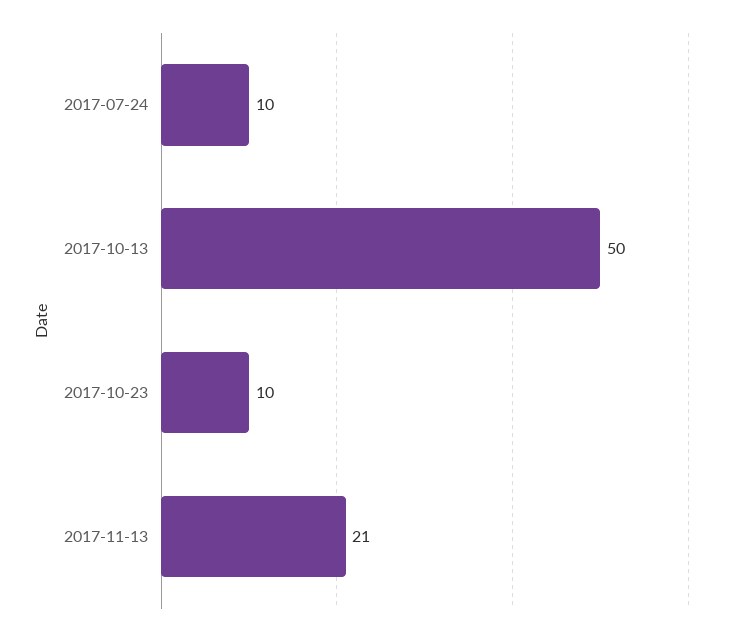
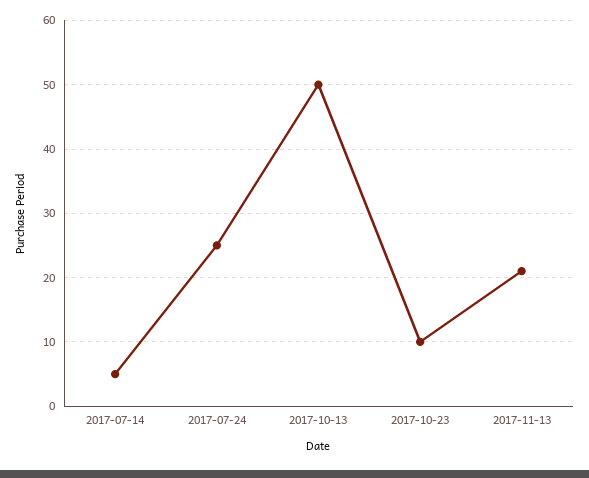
2017-07-24: 10 -> 25
2017-07-14: none -> 5

